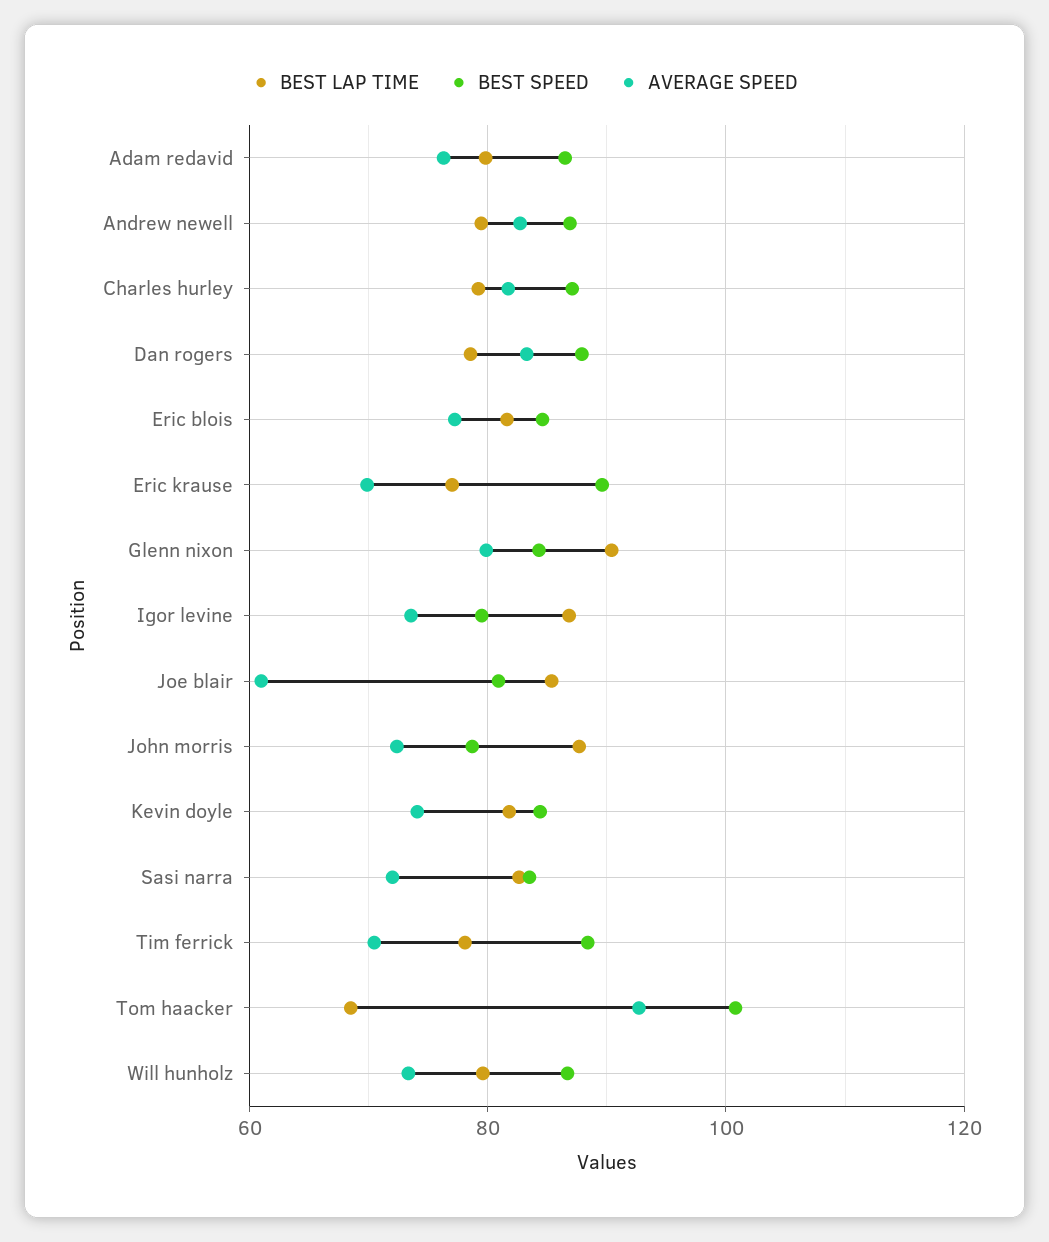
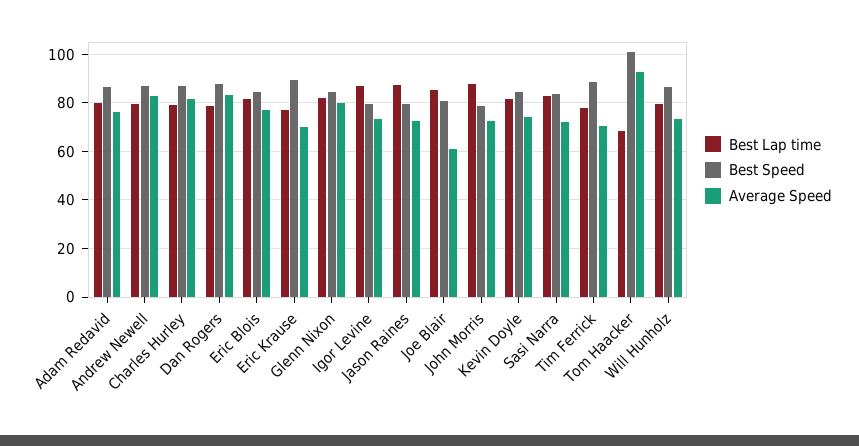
BEST LAP TIME, Glenn nixon: 90 -> 82.5
BEST LAP TIME, Jason Raines: none -> 87.5
BEST SPEED, Jason Raines: none -> 80
AVERAGE SPEED, Jason Raines: none -> 72.5

